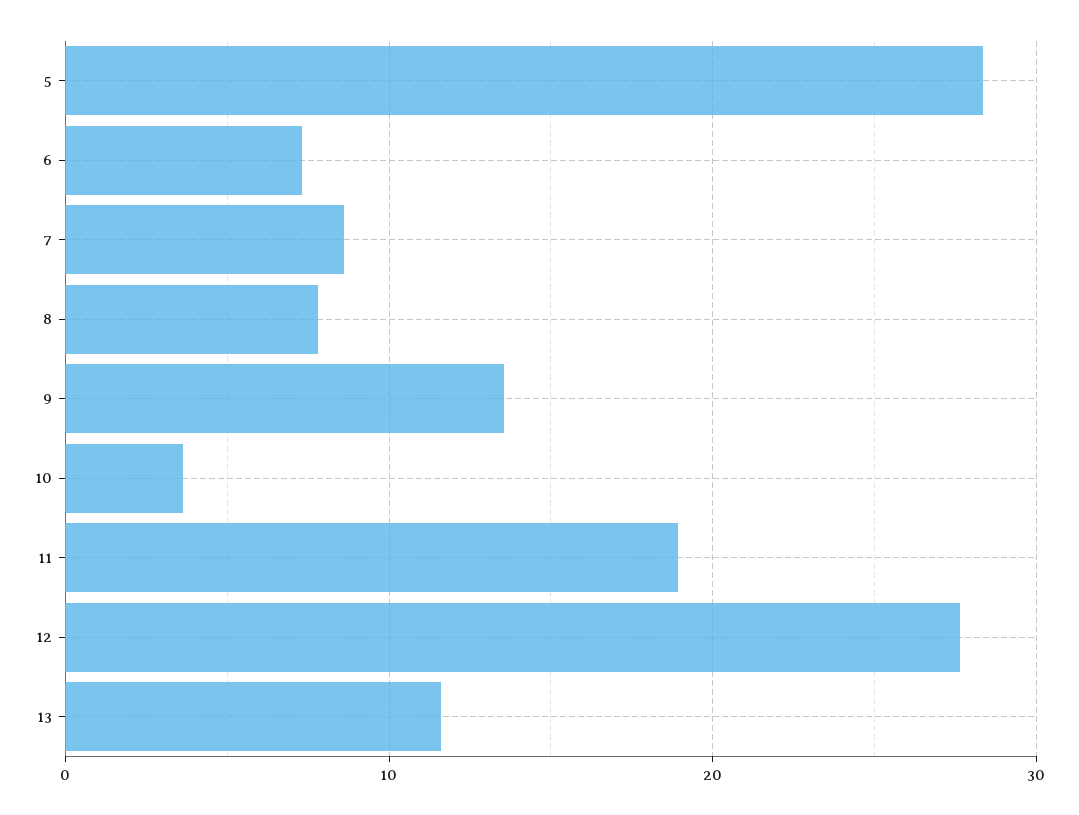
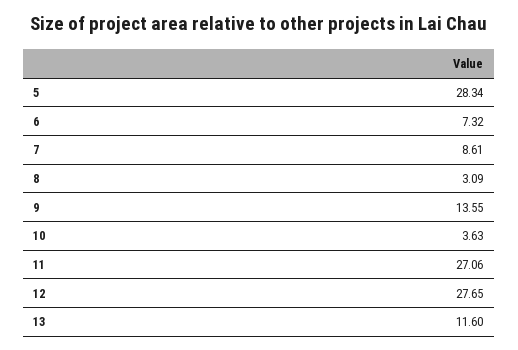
8: 8 -> 3.09
11: 19 -> 27.06

